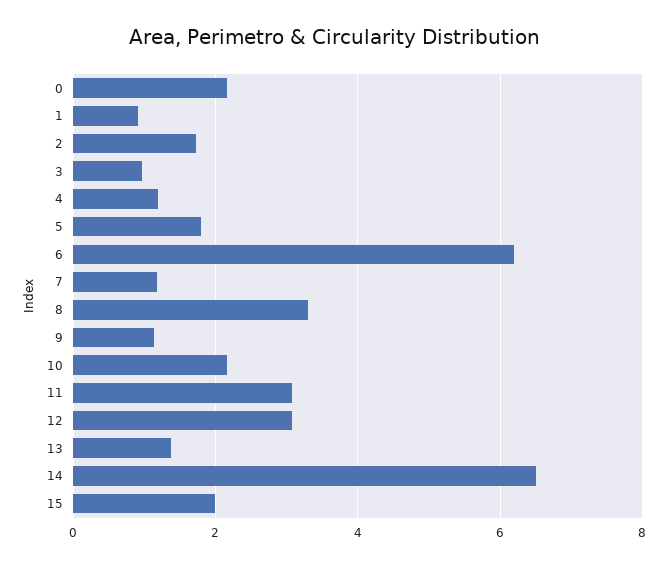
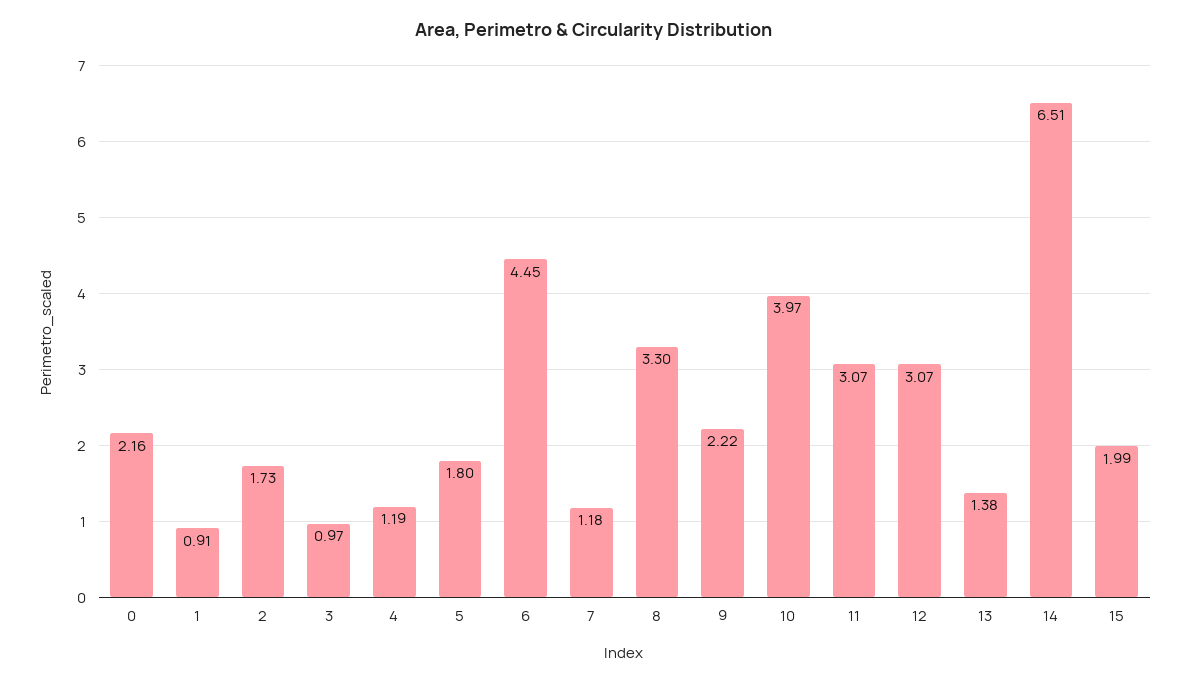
6: 6.2 -> 4.45
9: 1.2 -> 2.22
10: 2.2 -> 3.97

